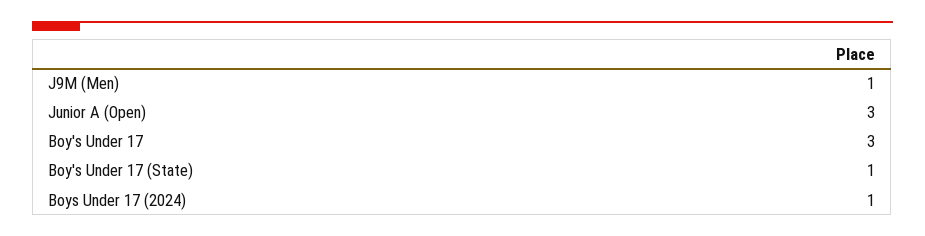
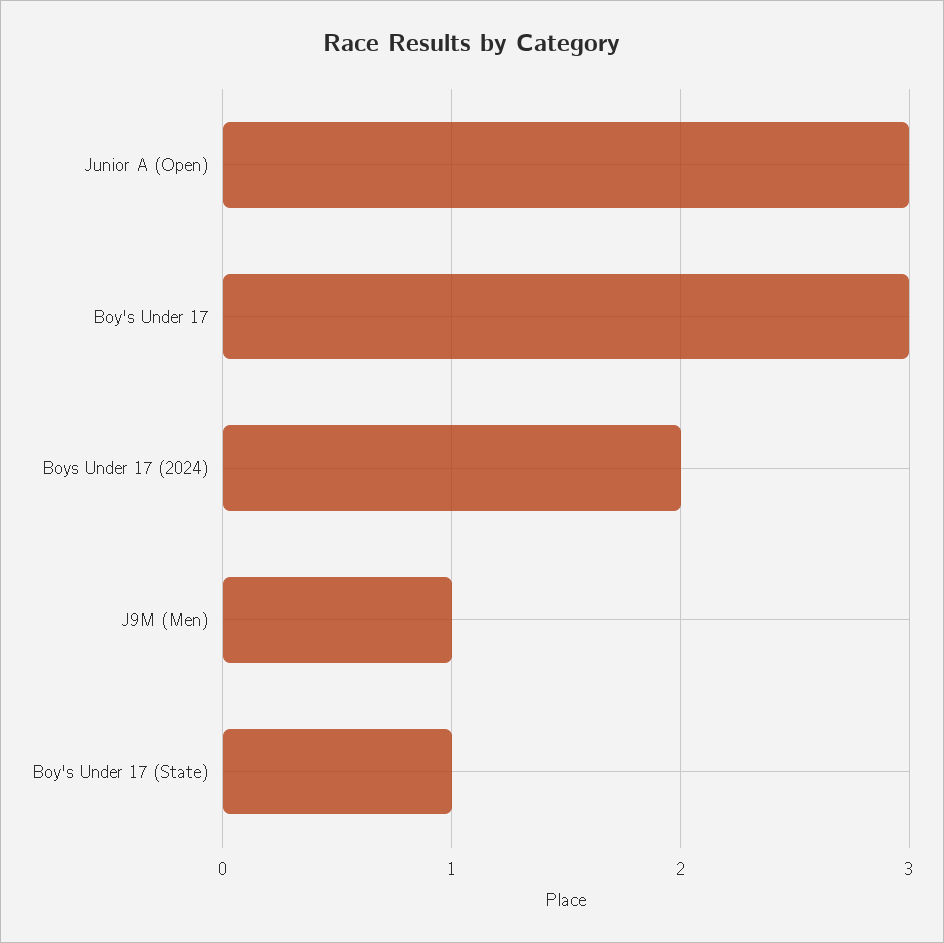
Boys Under 17 (2024): 1 -> 2

